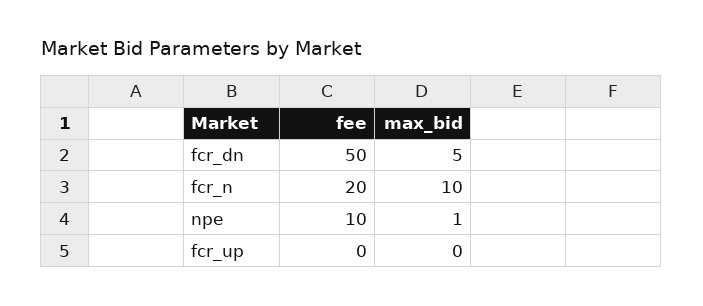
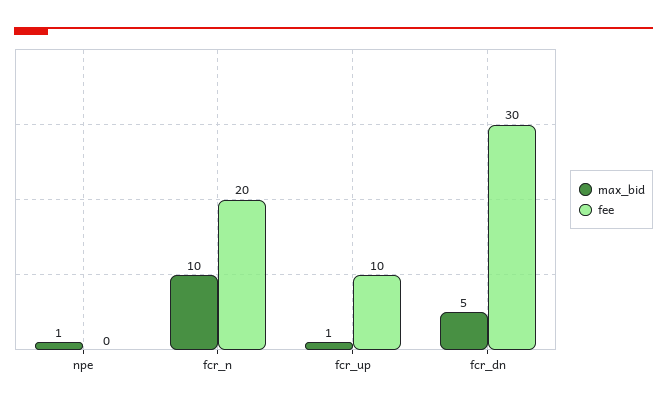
fee, fcr_dn: 50 -> 30
fee, npe: 10 -> 0
fee, fcr_up: 0 -> 10
max_bid, fcr_up: 0 -> 1

